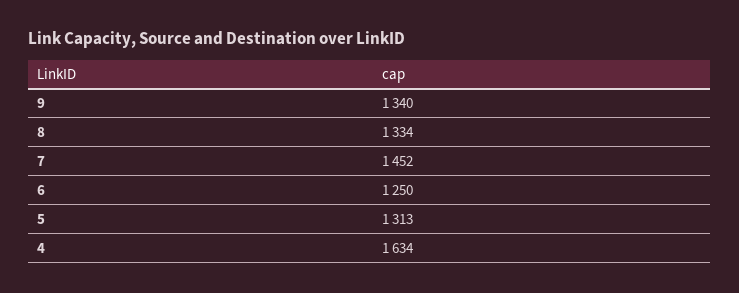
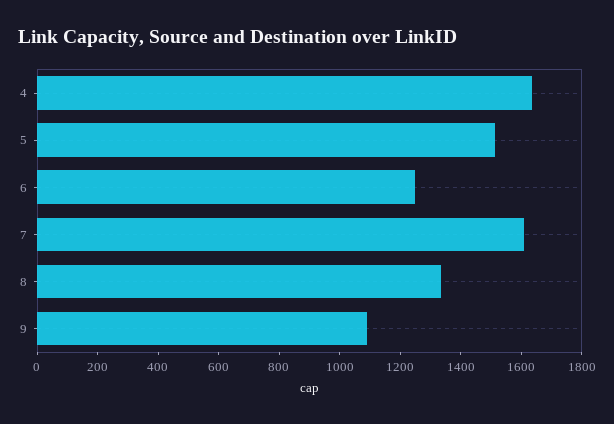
9: 1340 -> 1100
7: 1452 -> 1600
5: 1313 -> 1500

